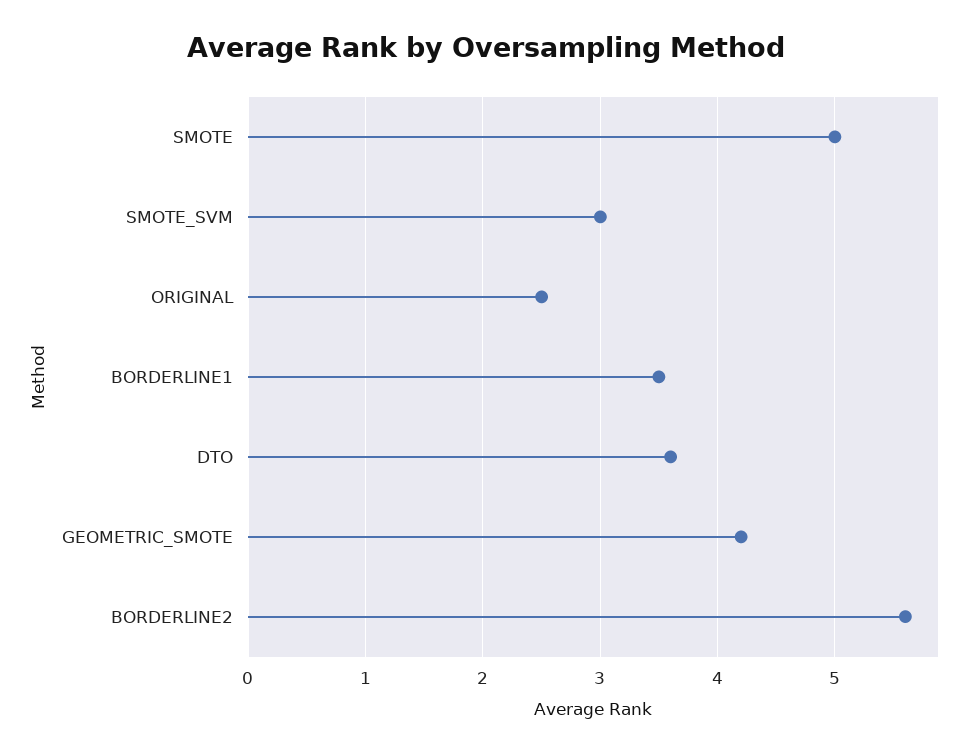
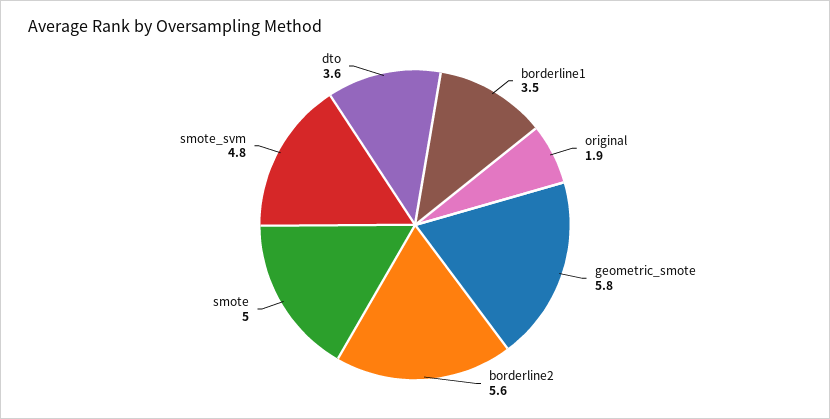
SMOTE_SVM: 3 -> 4.8
ORIGINAL: 2.5 -> 1.9
GEOMETRIC_SMOTE: 4.2 -> 5.8

